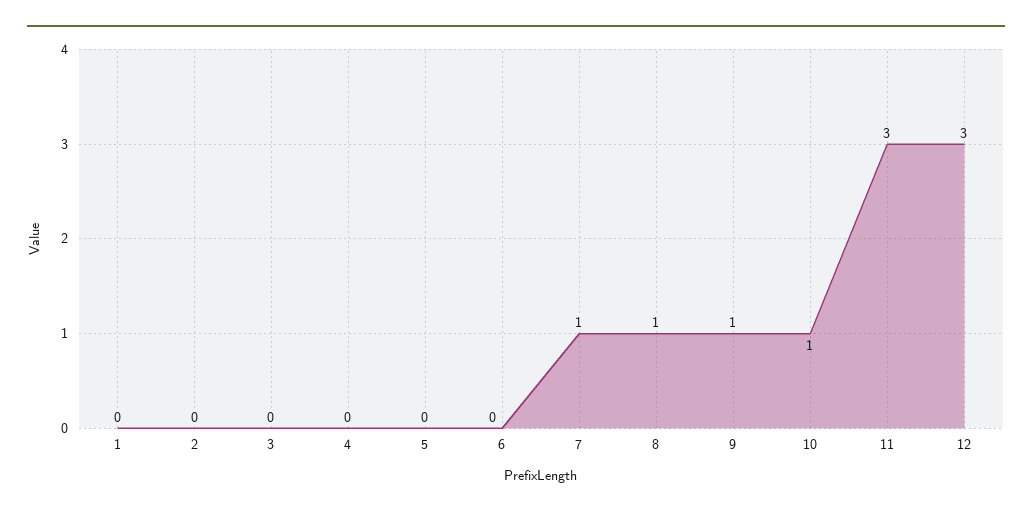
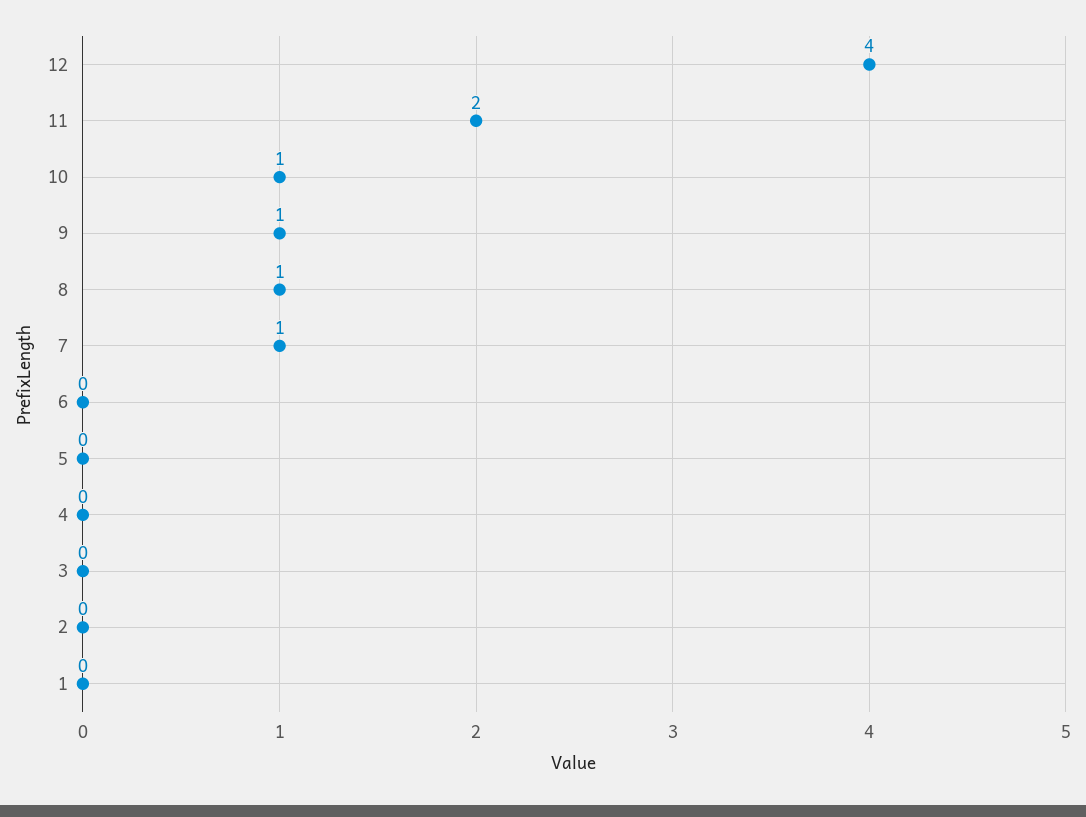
11: 3 -> 2
12: 3 -> 4

